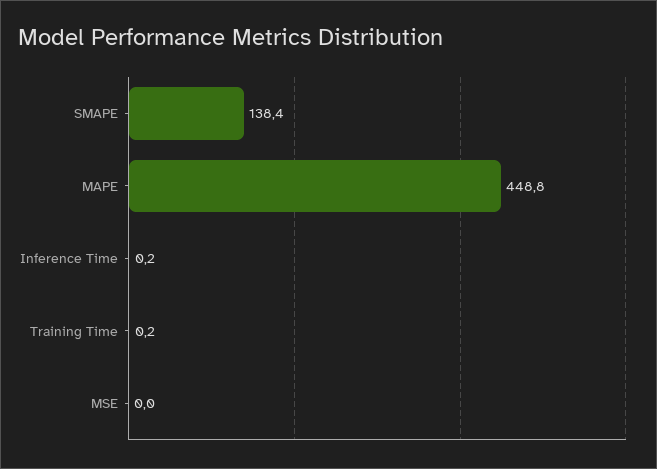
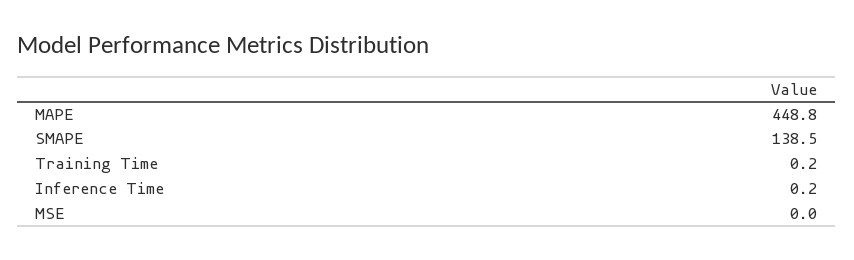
SMAPE: 138.4 -> 138.5

